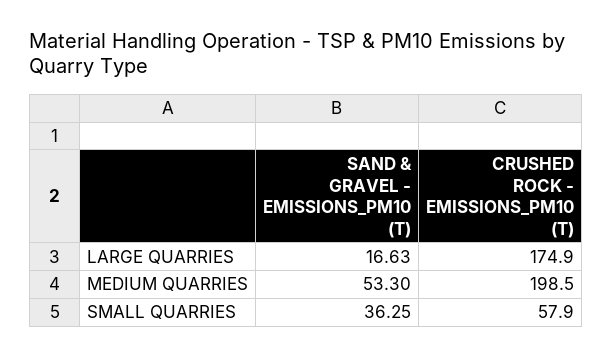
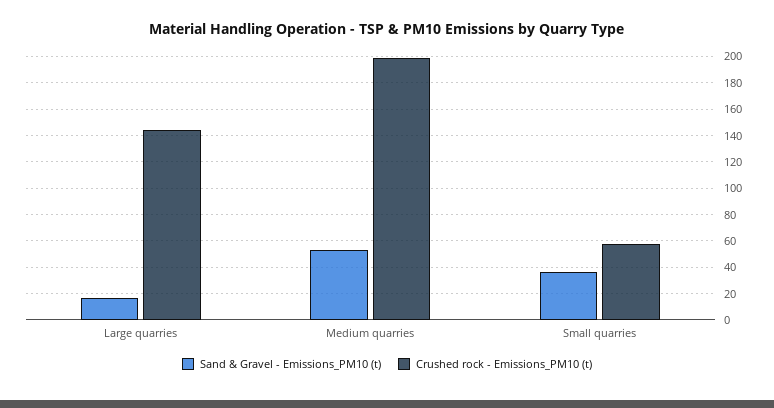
CRUSHED ROCK - EMISSIONS_PM10 (T), LARGE QUARRIES: 174.9 -> 145

